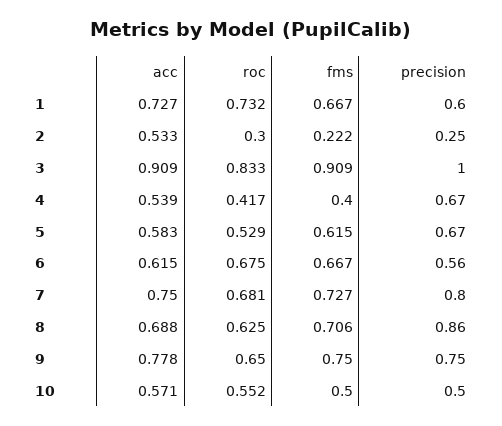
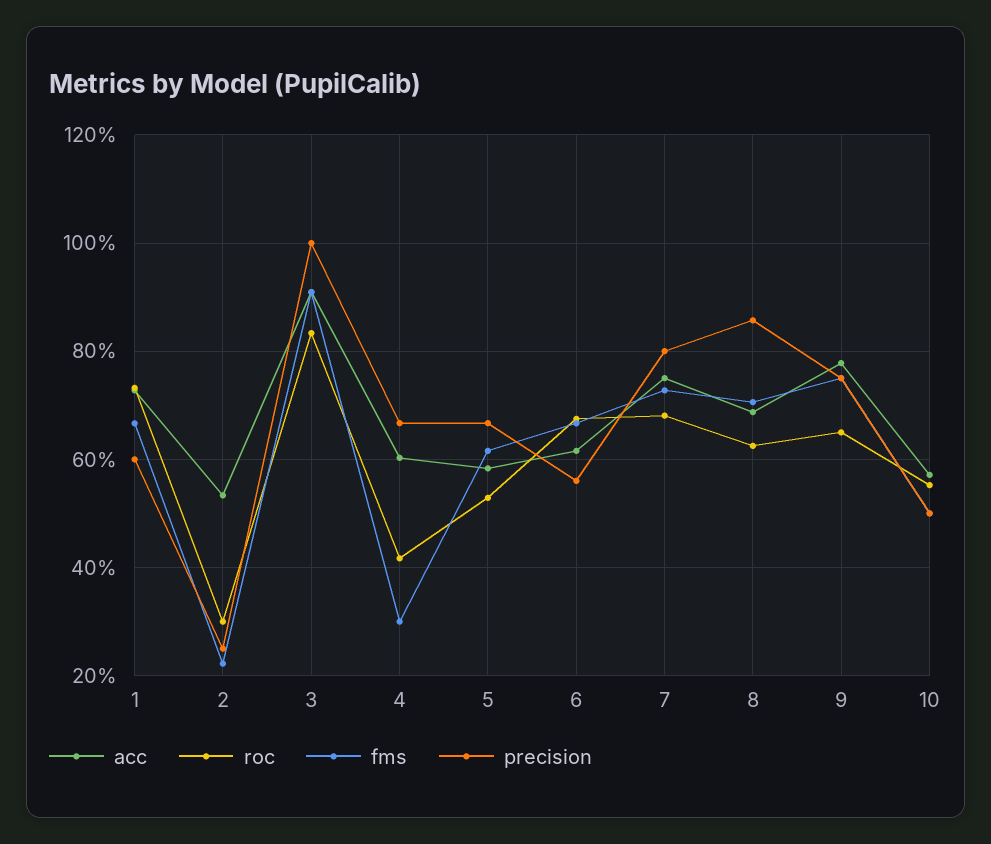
acc, 4: 0.539 -> 0.6
fms, 4: 0.4 -> 0.3

